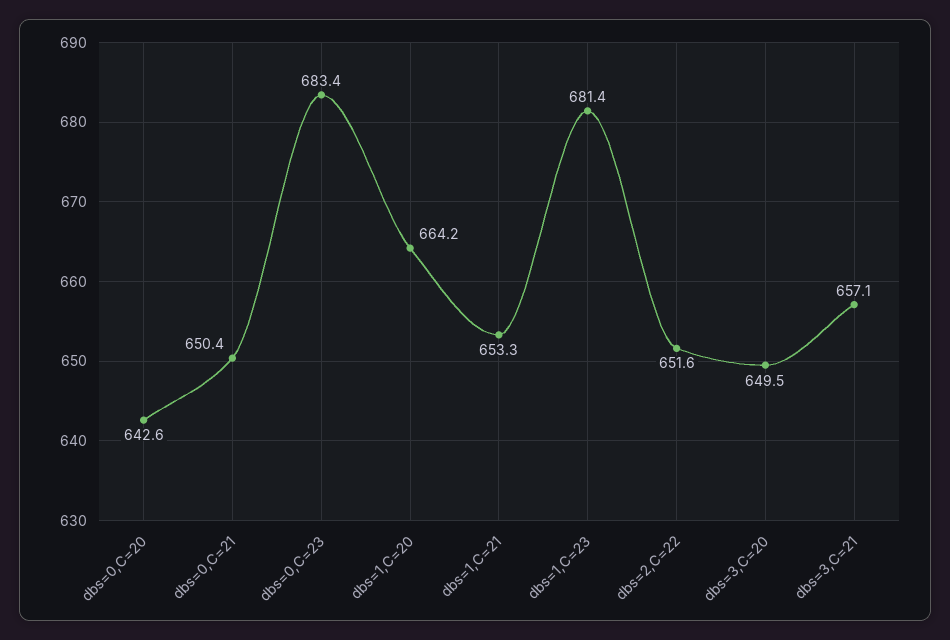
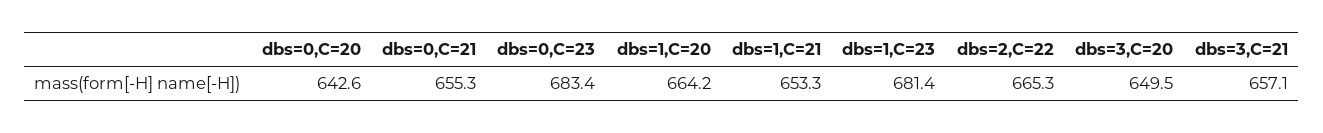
dbs=0,C=21: 650.4 -> 655.3
dbs=2,C=22: 651.6 -> 665.3

